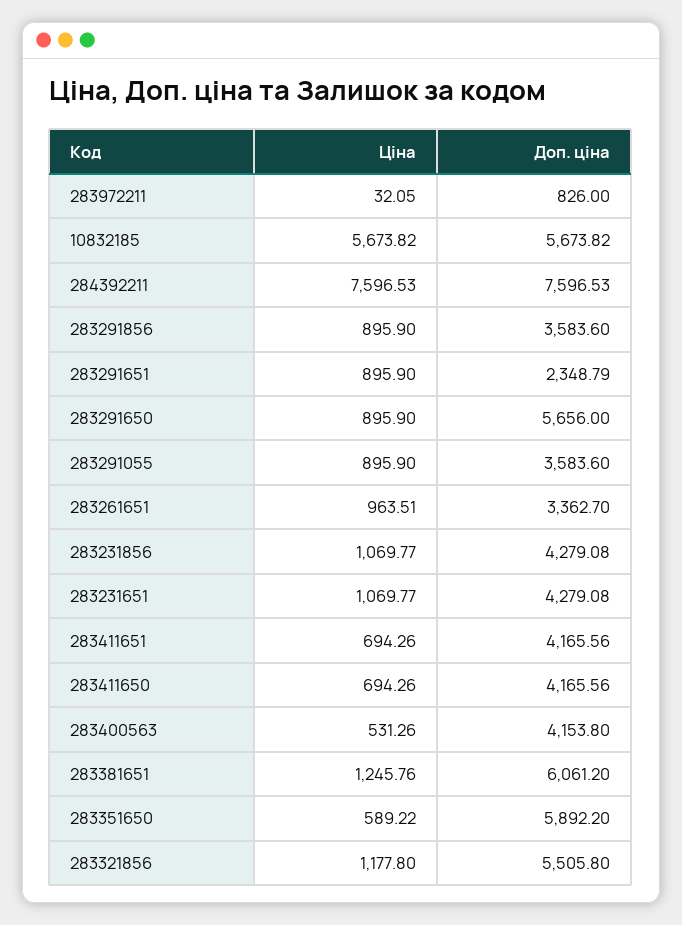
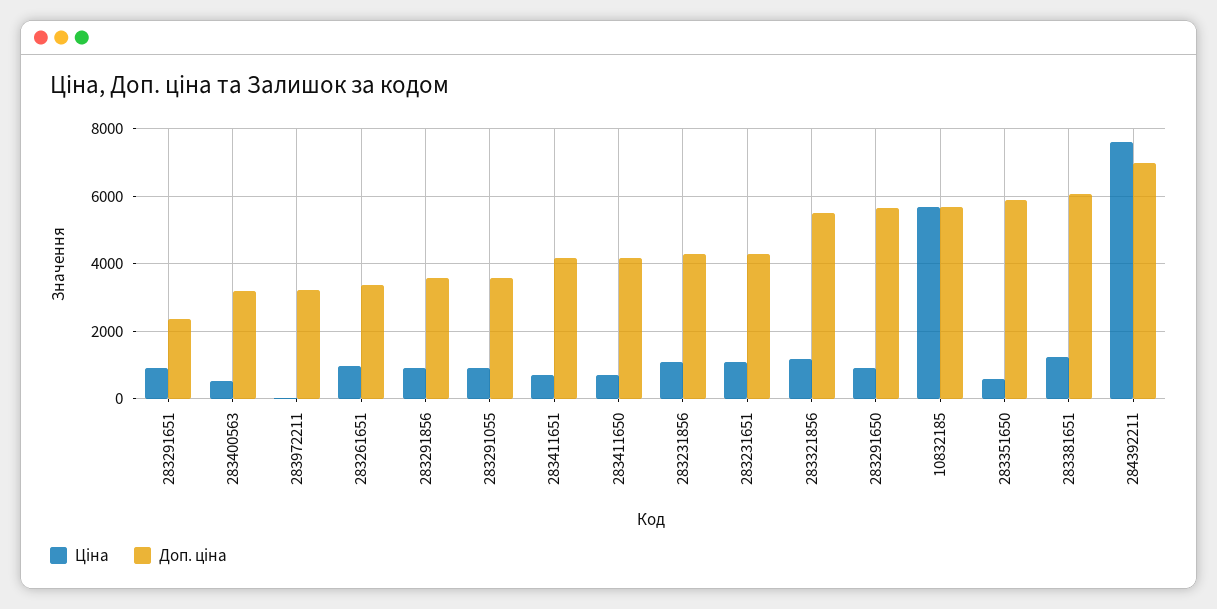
Доп. ціна, 283972211: 826 -> 3200
Доп. ціна, 284392211: 7596.53 -> 7000
Доп. ціна, 283400563: 4153.8 -> 3200

